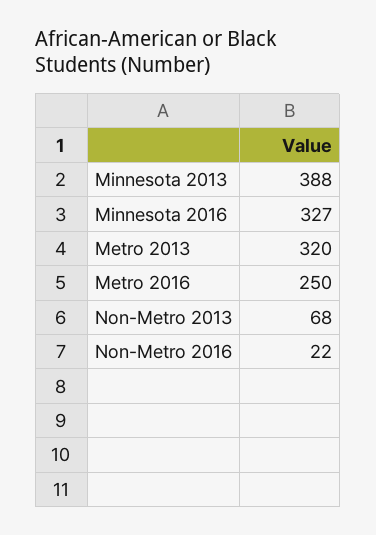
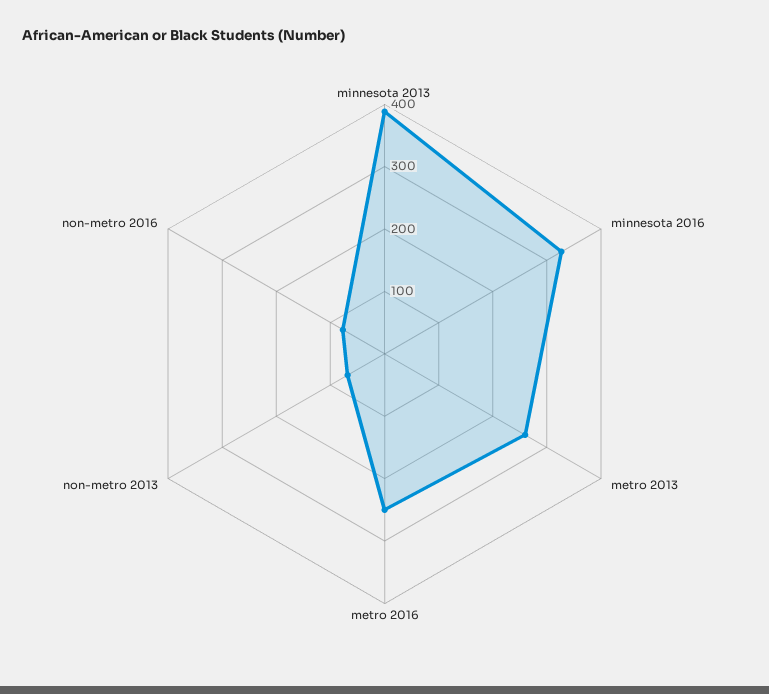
Metro 2013: 320 -> 260
Non-Metro 2016: 22 -> 80

